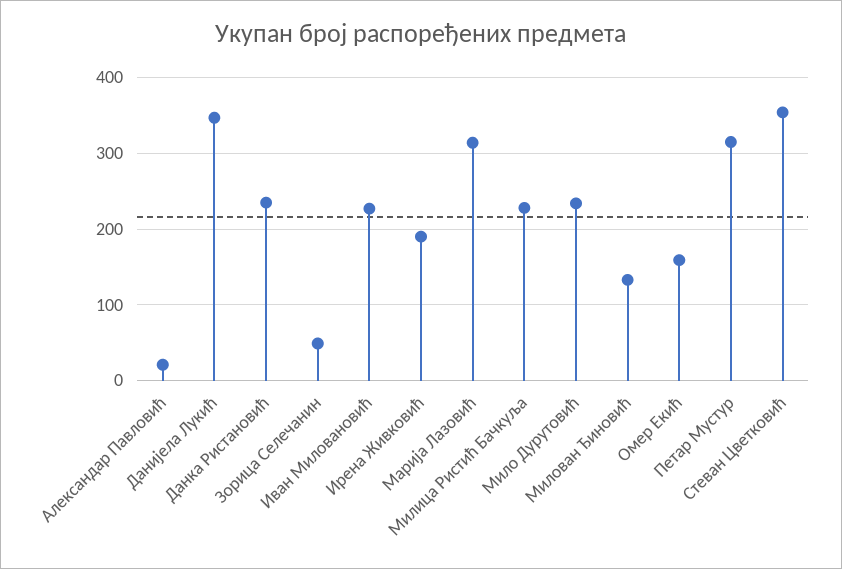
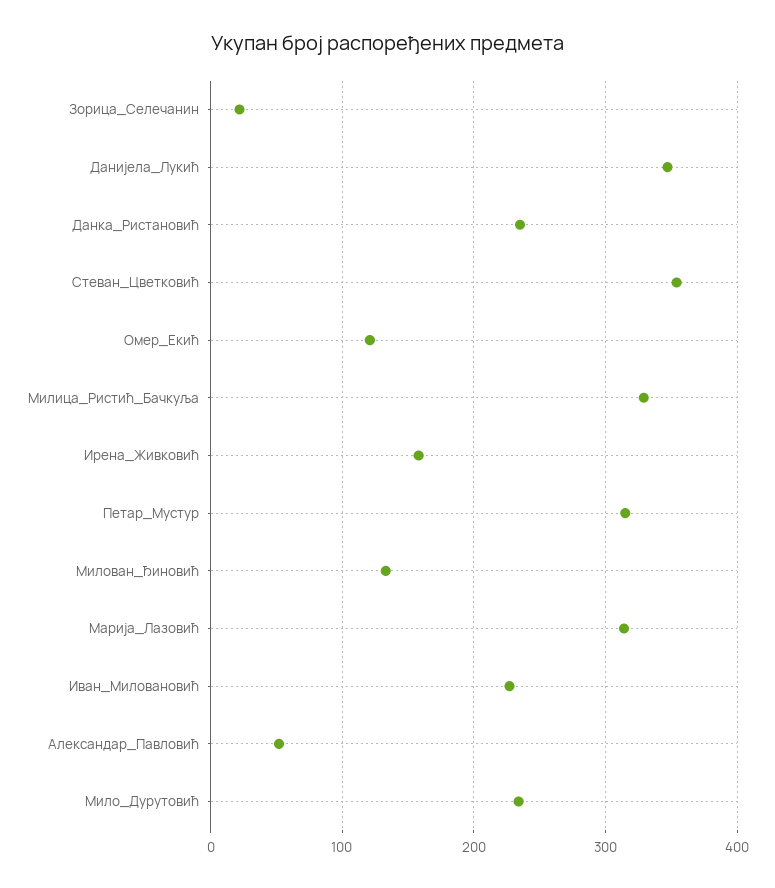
Александар Павловић: 20 -> 50
Зорица Селечанин: 50 -> 20
Ирена Живковић: 190 -> 160
Милица Ристић Бачкуља: 230 -> 330
Омер Екић: 160 -> 120

